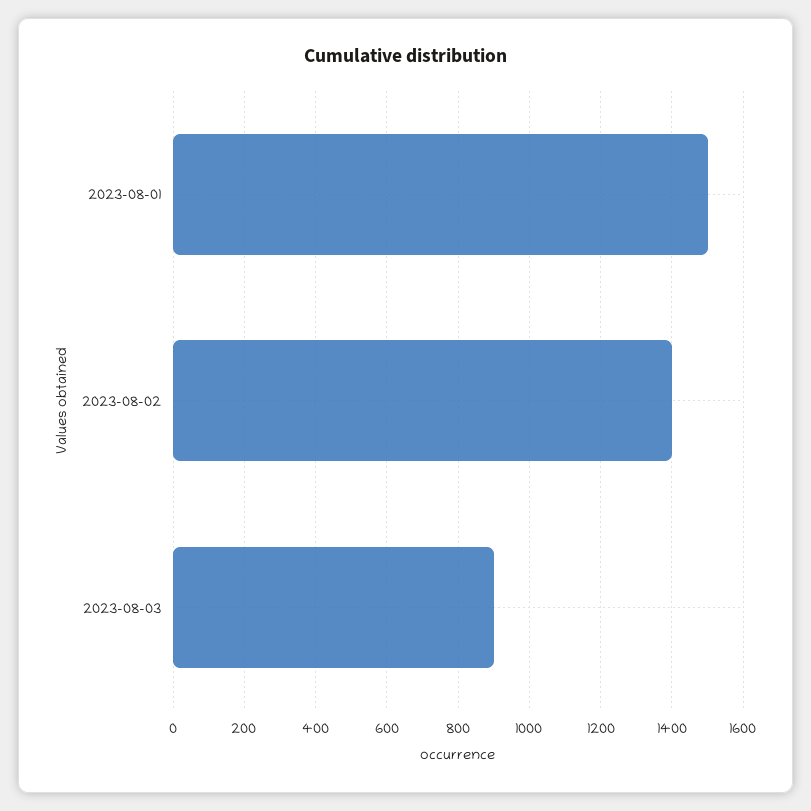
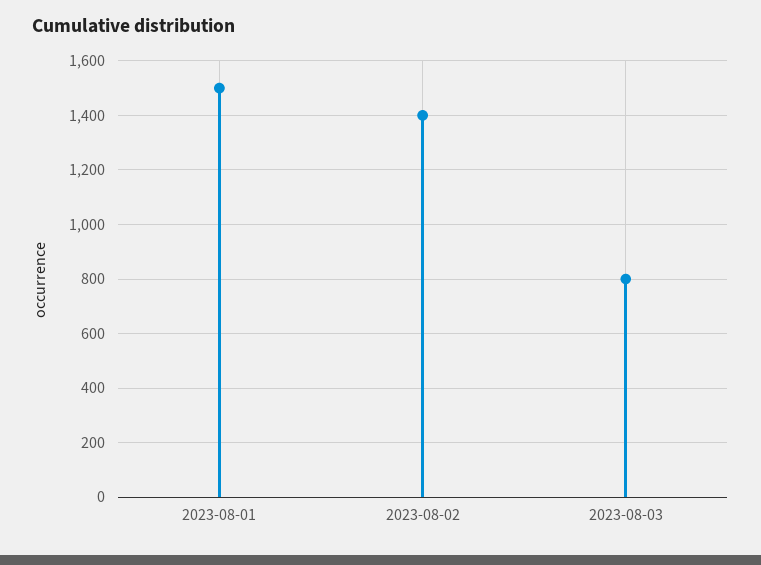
2023-08-03: 900 -> 800

